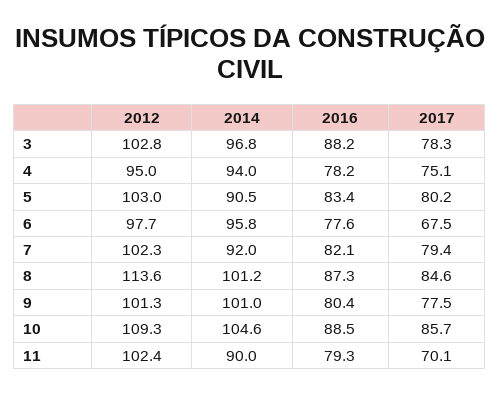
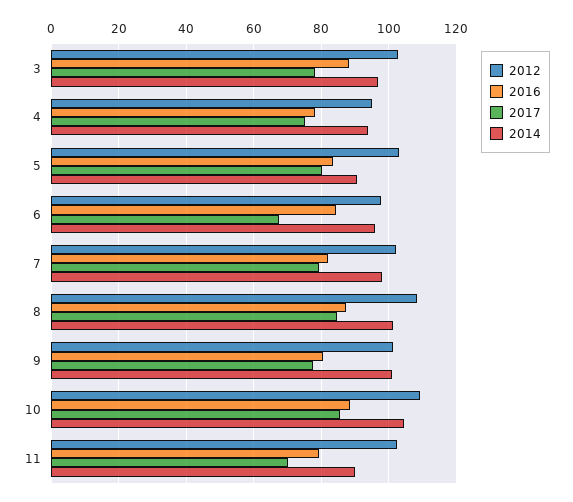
2016, 6: 77.6 -> 84
2014, 7: 92 -> 98
2012, 8: 113.6 -> 108

